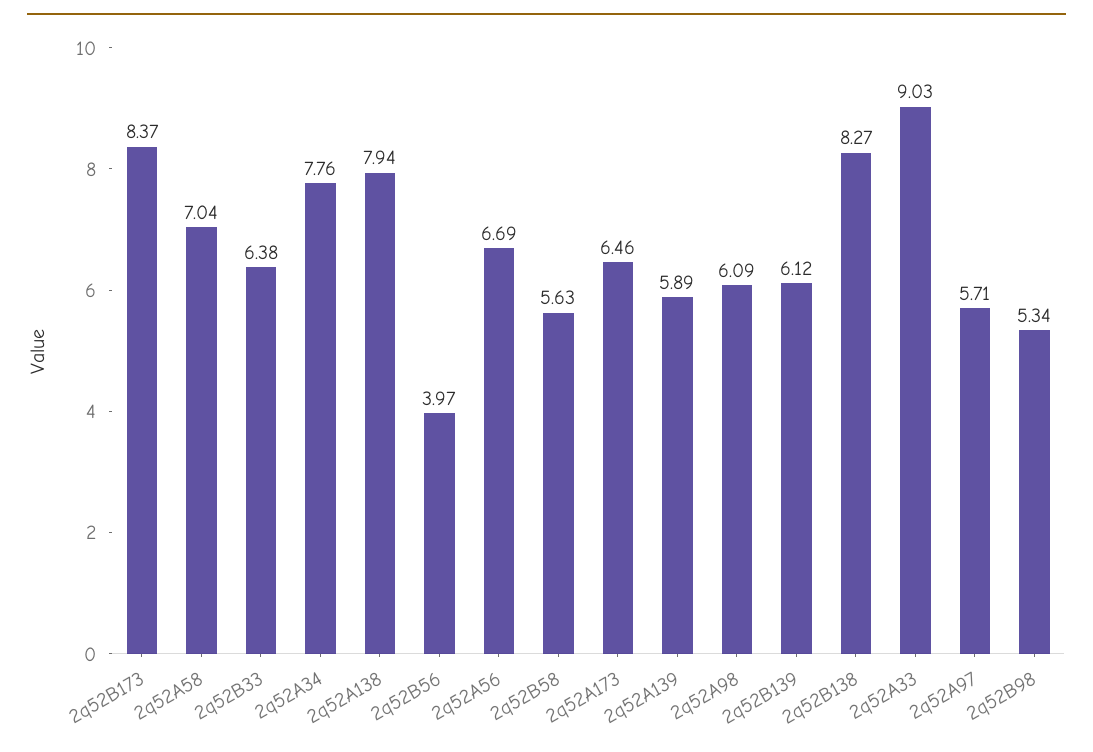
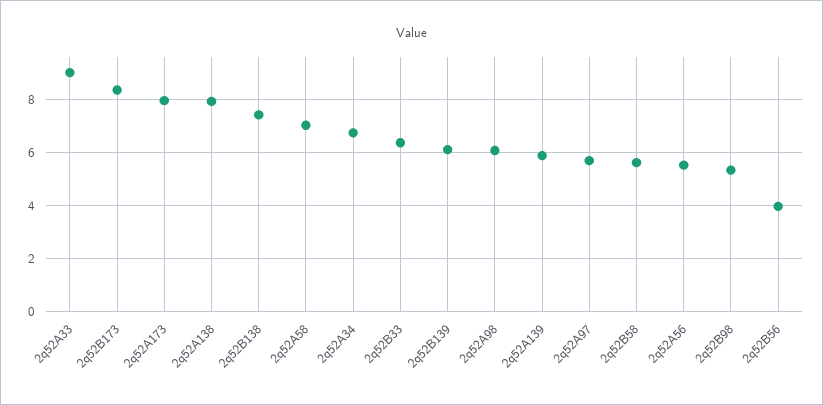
2q52A34: 7.76 -> 6.75
2q52A56: 6.69 -> 5.5
2q52A173: 6.46 -> 8
2q52B138: 8.27 -> 7.5

